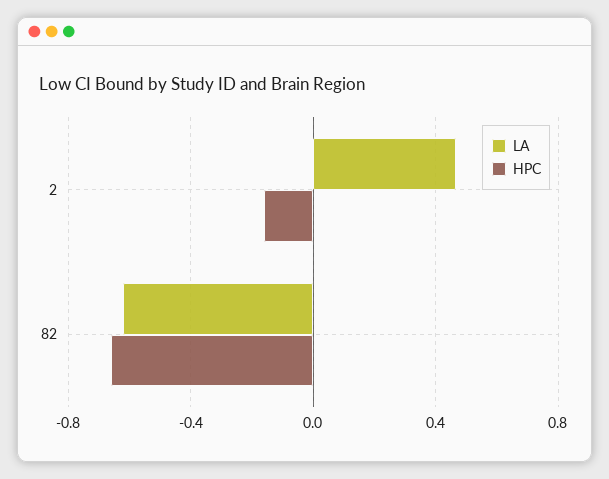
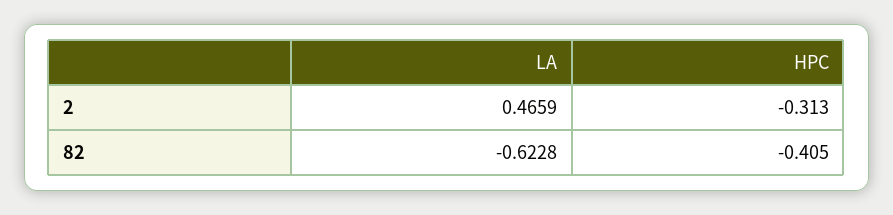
HPC, 2: -0.15 -> -0.313
HPC, 82: -0.65 -> -0.405

